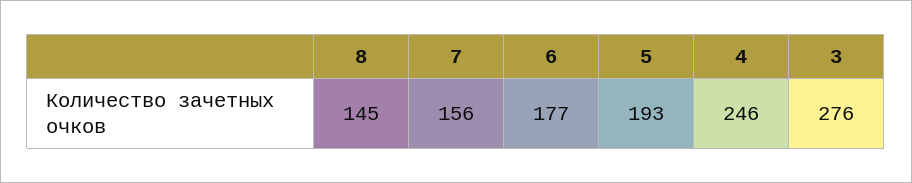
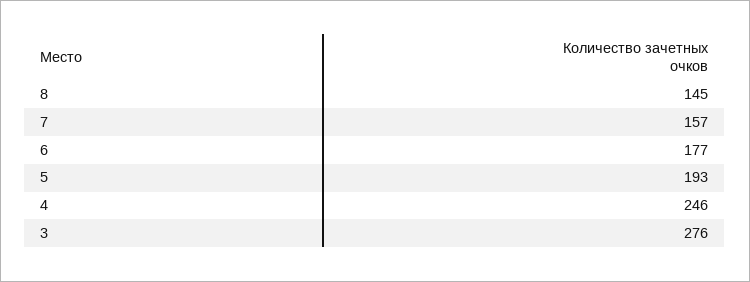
7: 156 -> 157

